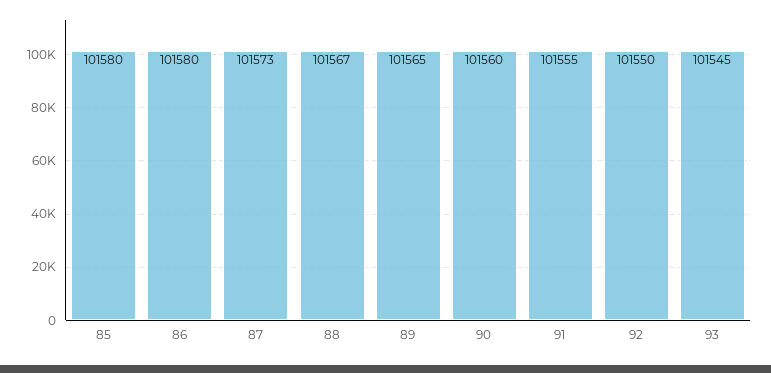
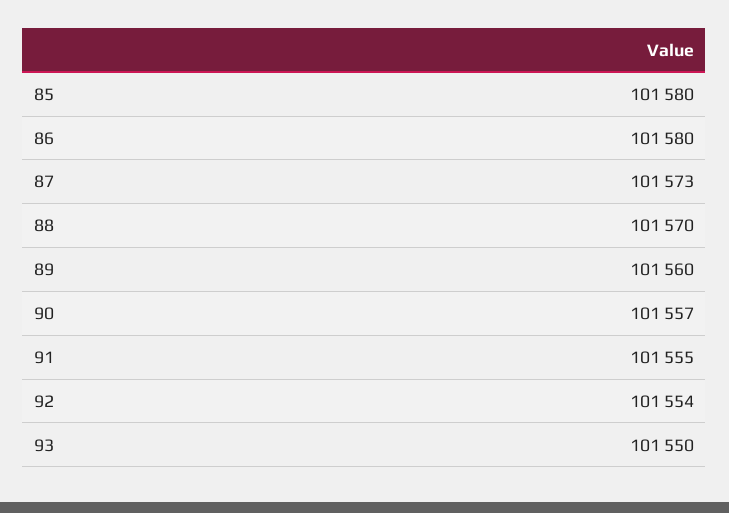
88: 101567 -> 101570
89: 101565 -> 101560
90: 101560 -> 101557
92: 101550 -> 101554
93: 101545 -> 101550

